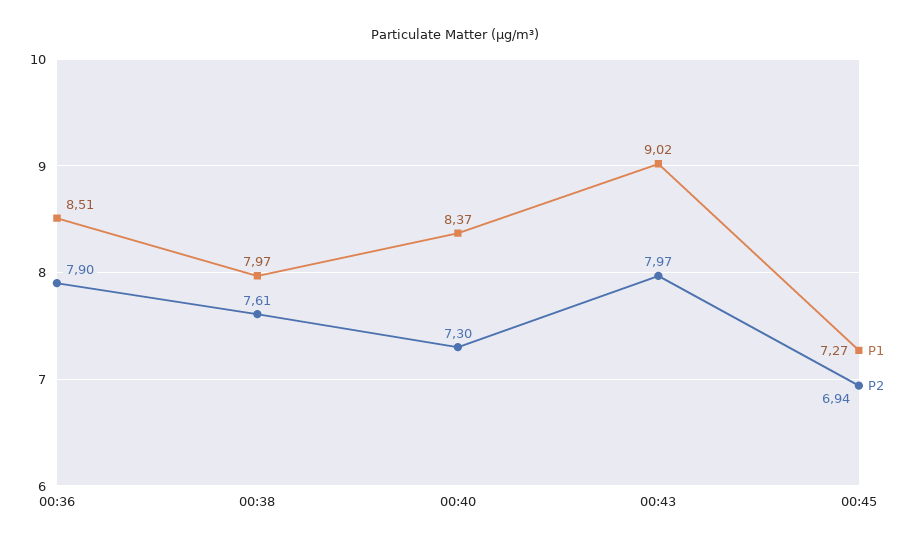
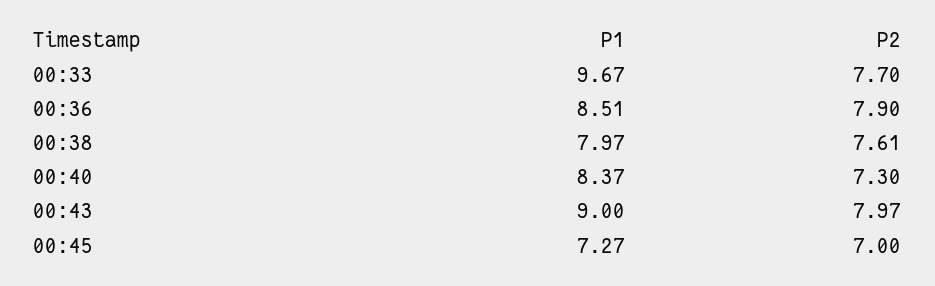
P1, 00:43: 9.02 -> 9
P2, 00:45: 6.94 -> 7
P1, 00:33: none -> 9.67
P2, 00:33: none -> 7.7

